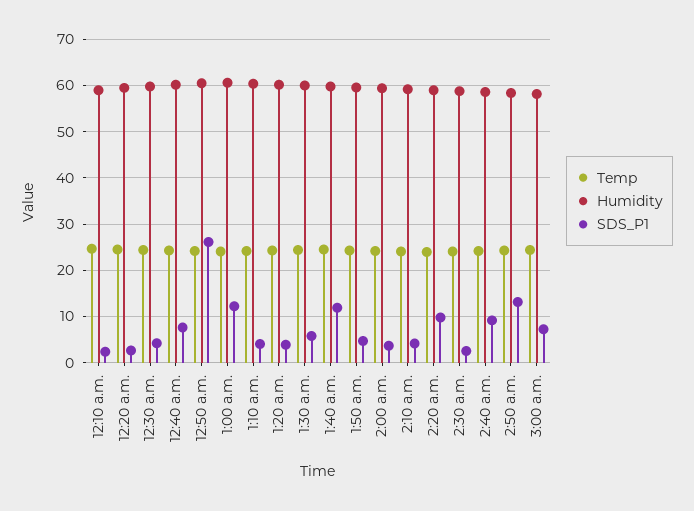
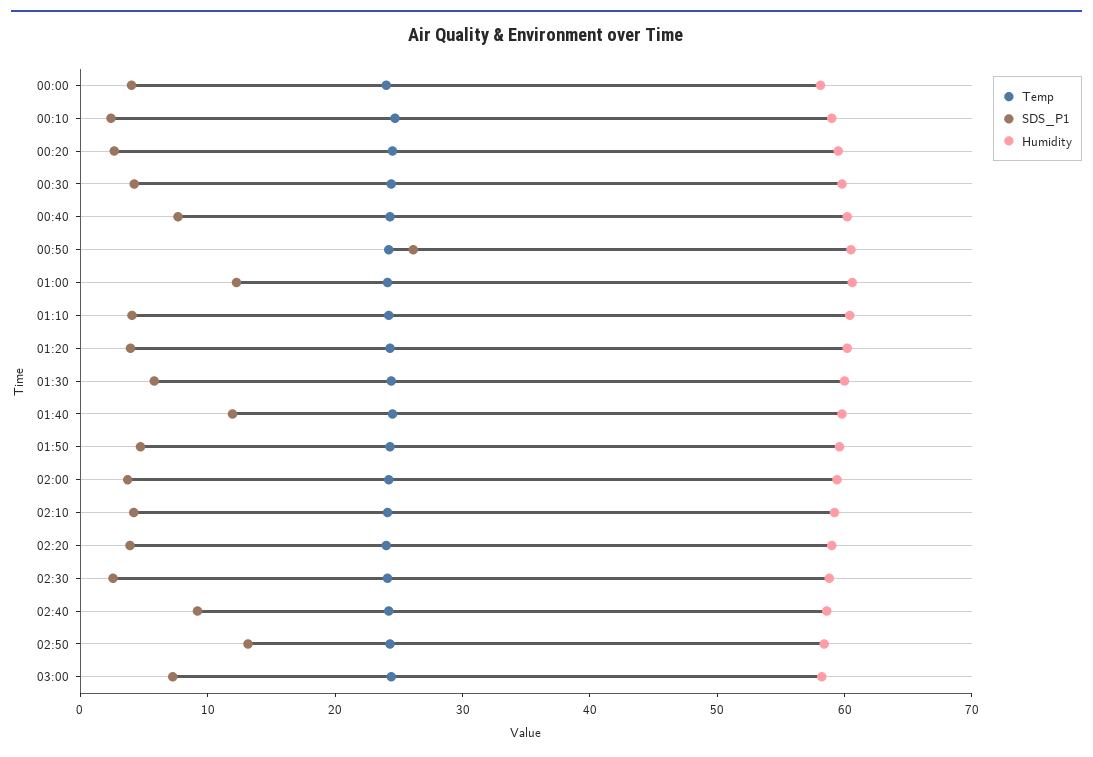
SDS_P1, 2:20 a.m.: 10 -> 4
Temp, 00:00: none -> 24
SDS_P1, 00:00: none -> 4
Humidity, 00:00: none -> 58

